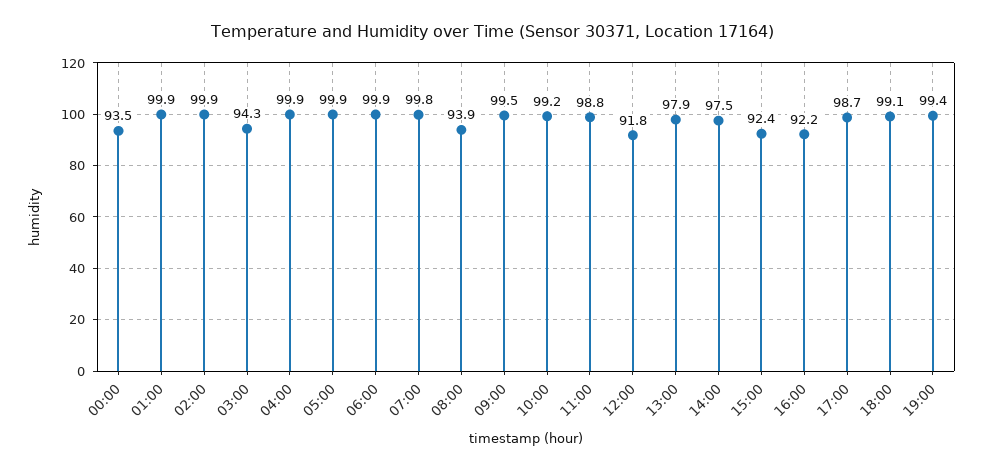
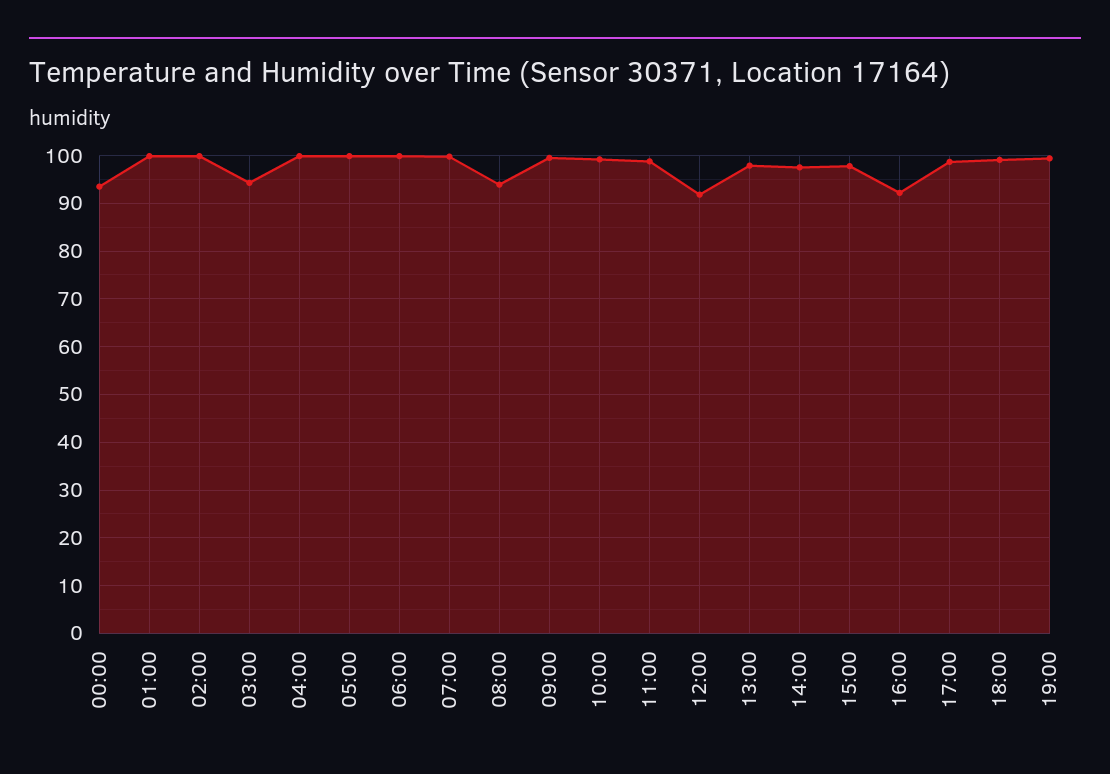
15:00: 92.4 -> 98

